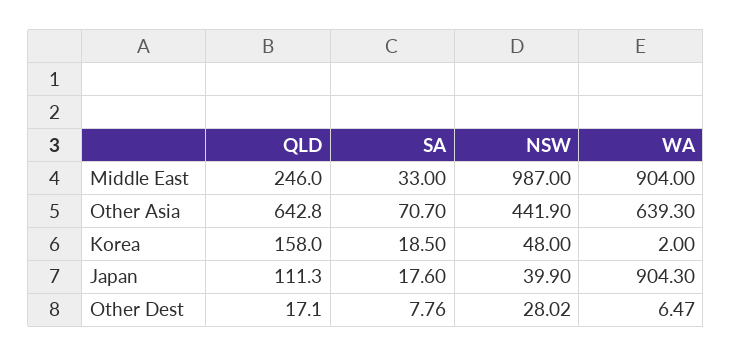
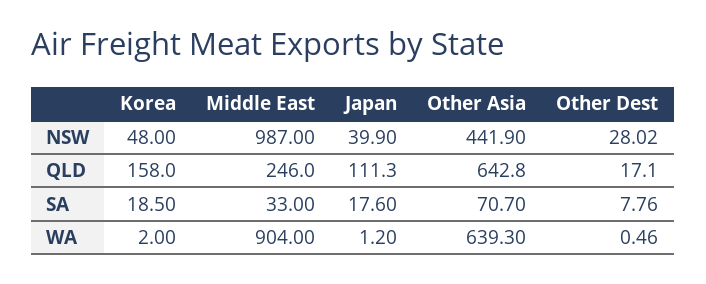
WA, Japan: 904.3 -> 1.2
WA, Other Dest: 6.47 -> 0.46

